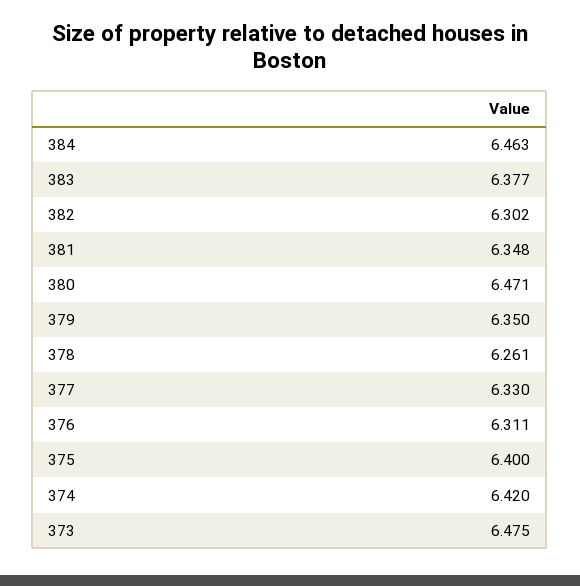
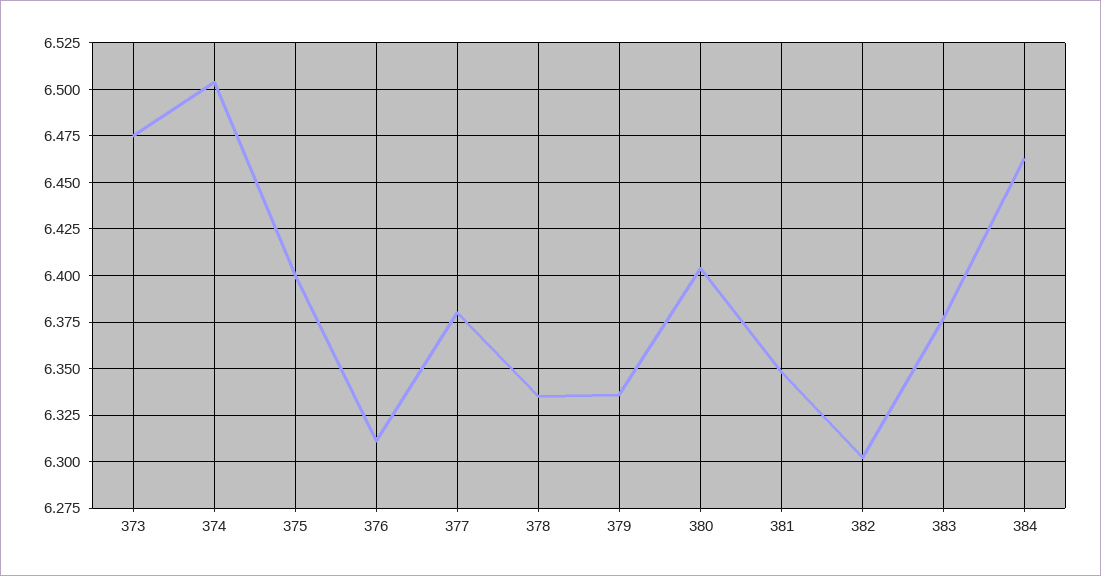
380: 6.471 -> 6.405
379: 6.35 -> 6.335
378: 6.261 -> 6.335
377: 6.33 -> 6.38
374: 6.42 -> 6.505

